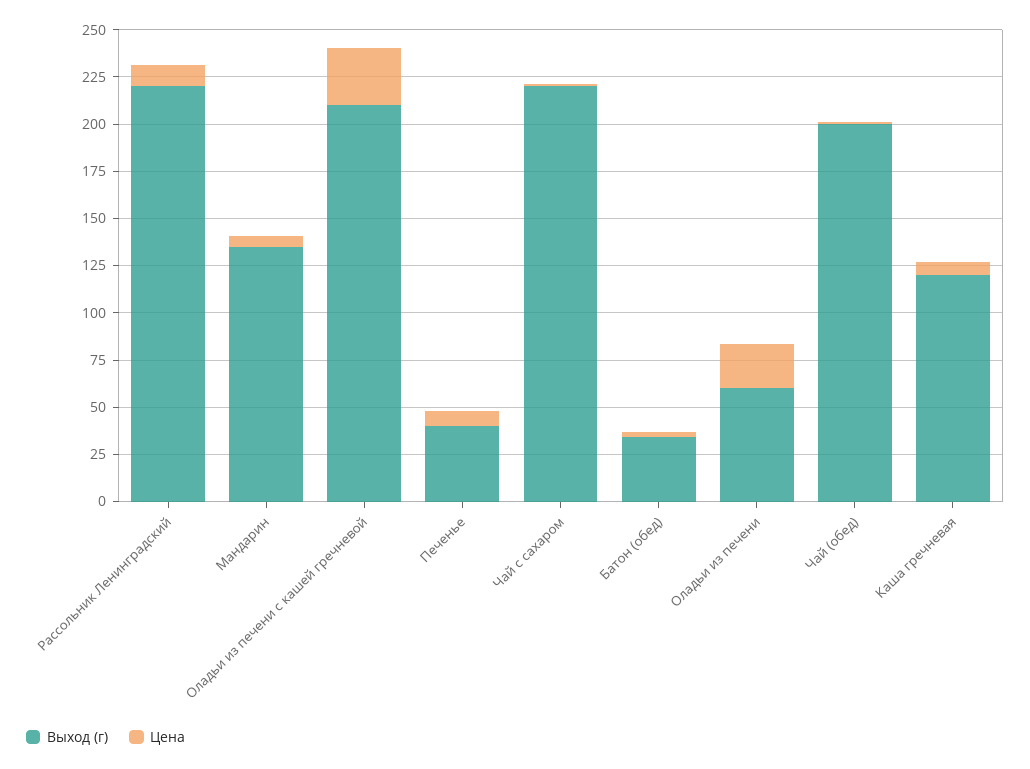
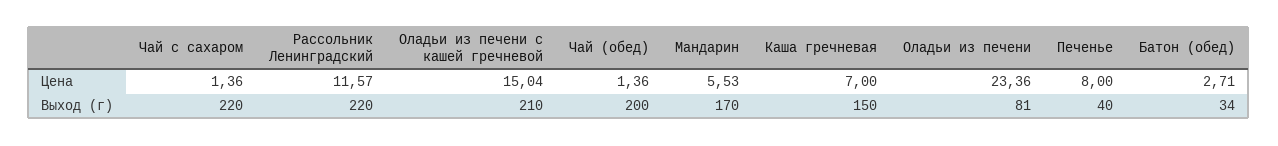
Выход (г), Мандарин: 135 -> 170
Цена, Оладьи из печени с кашей гречневой: 30 -> 15.04
Выход (г), Оладьи из печени: 60 -> 81
Выход (г), Каша гречневая: 120 -> 150

